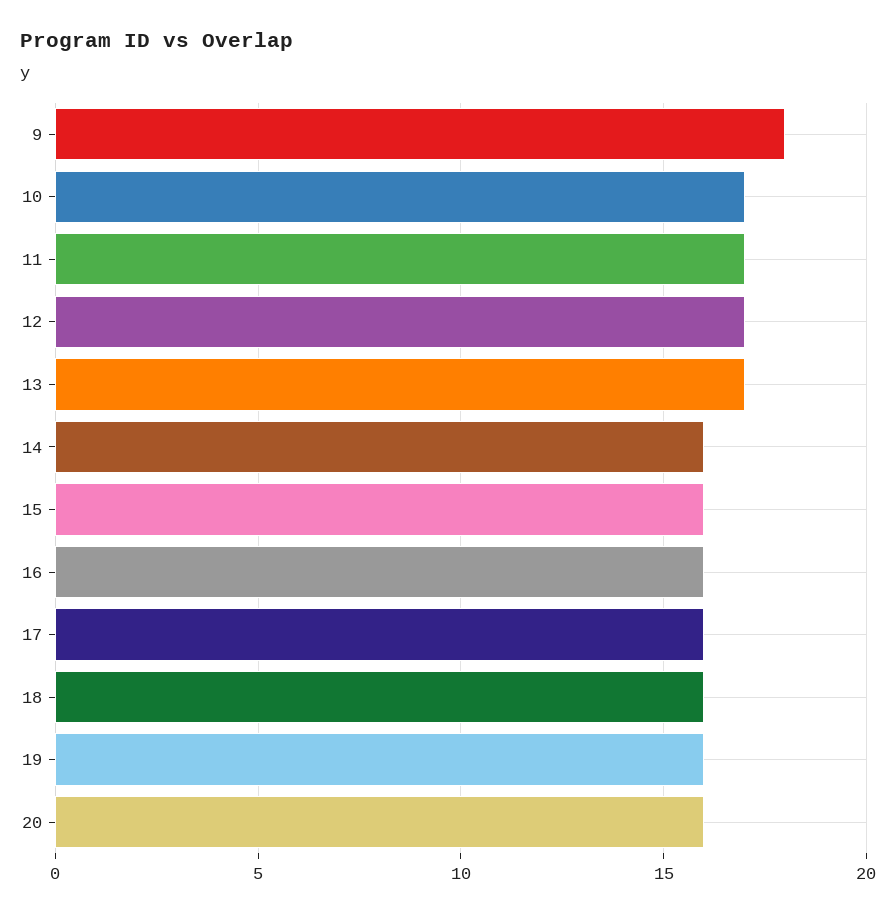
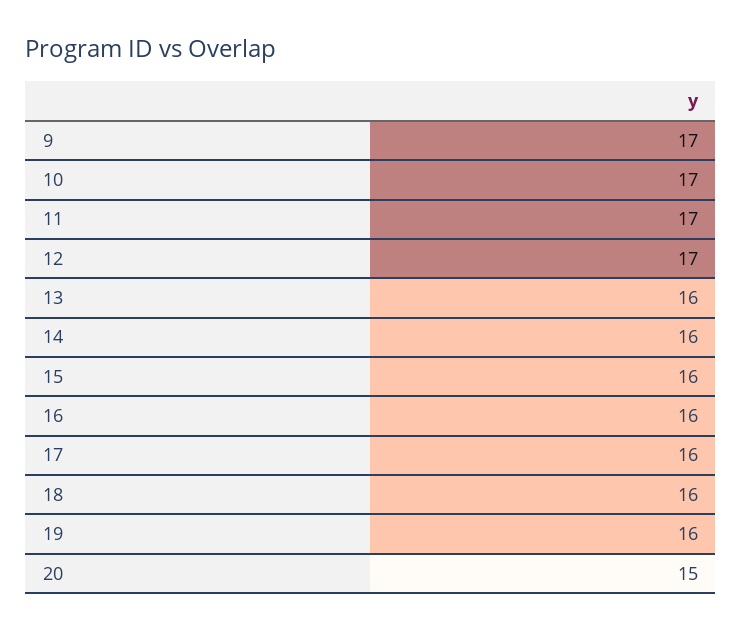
9: 18 -> 17
13: 17 -> 16
20: 16 -> 15

